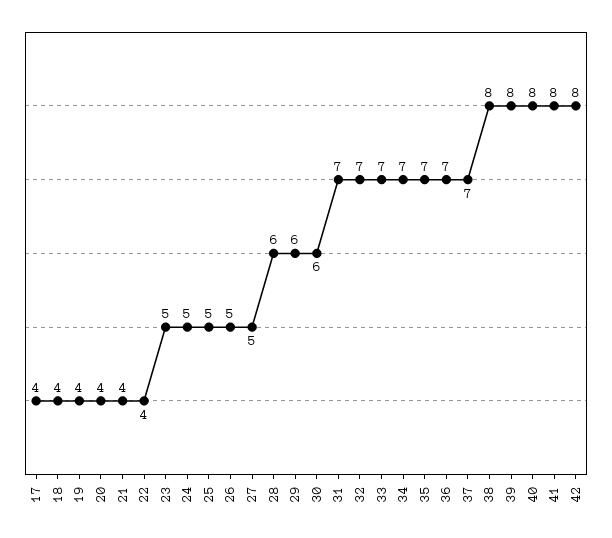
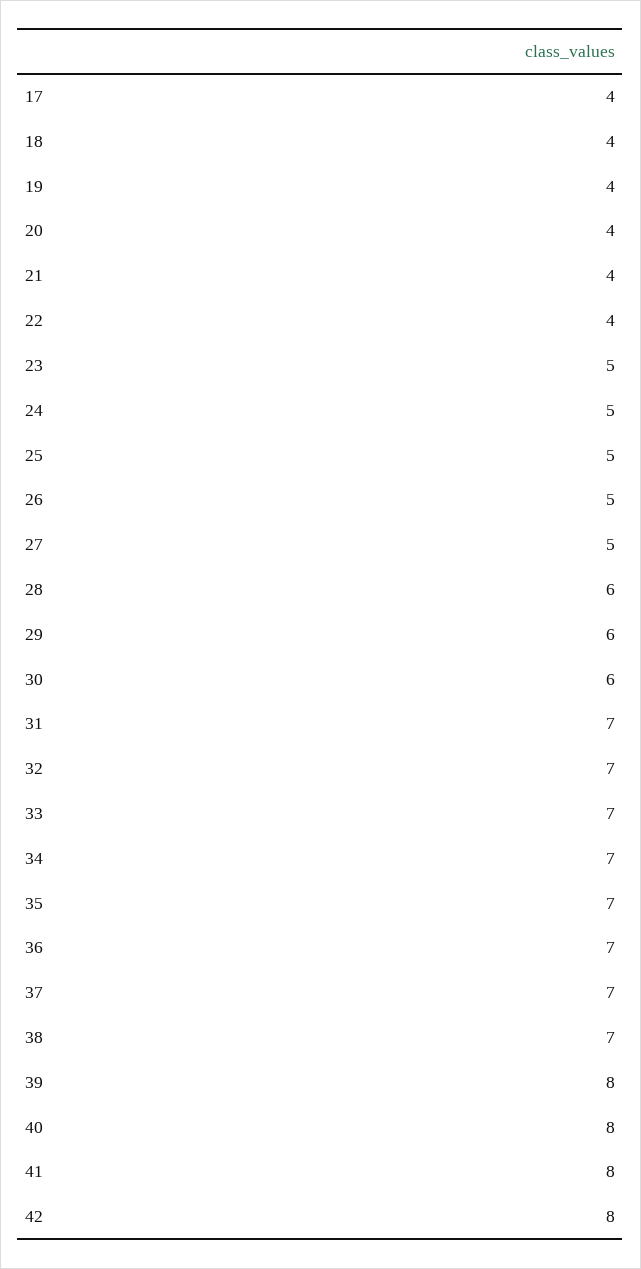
38: 8 -> 7

